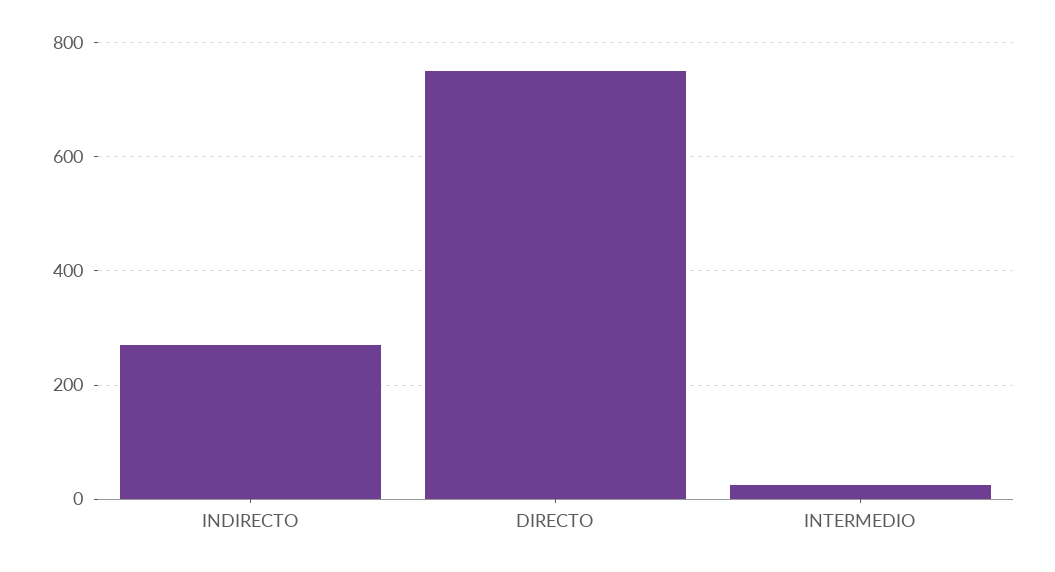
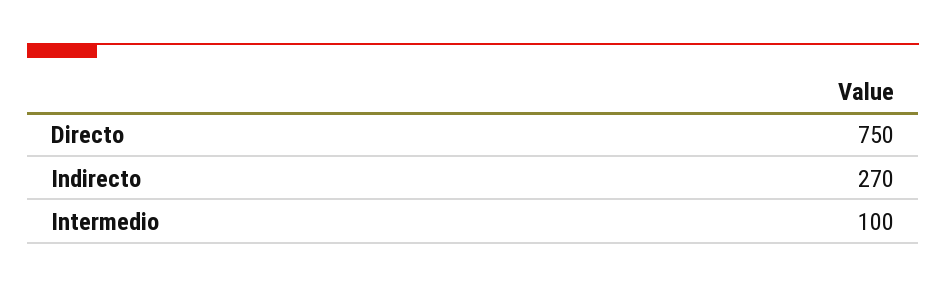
INTERMEDIO: 20 -> 100

